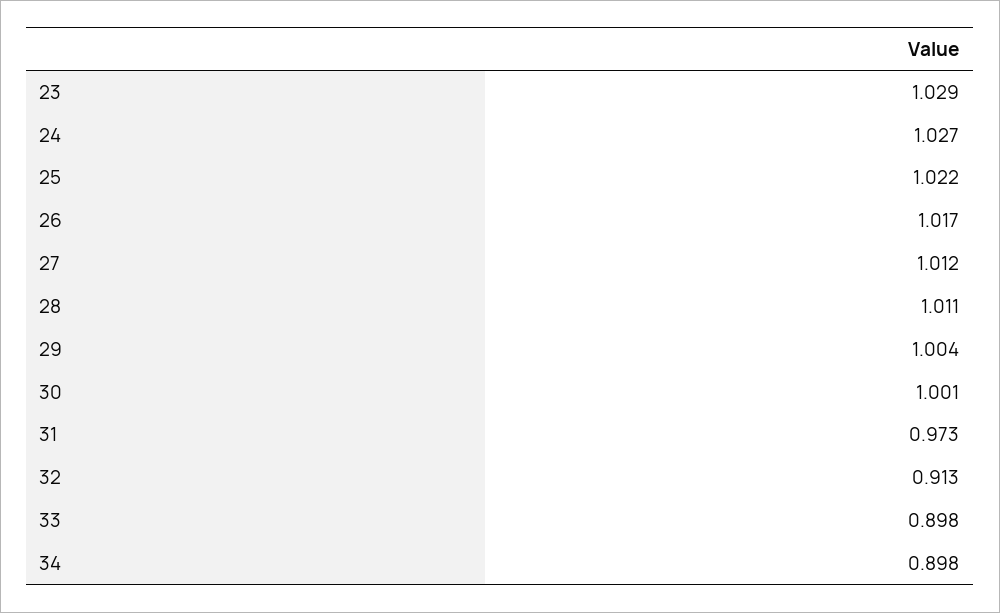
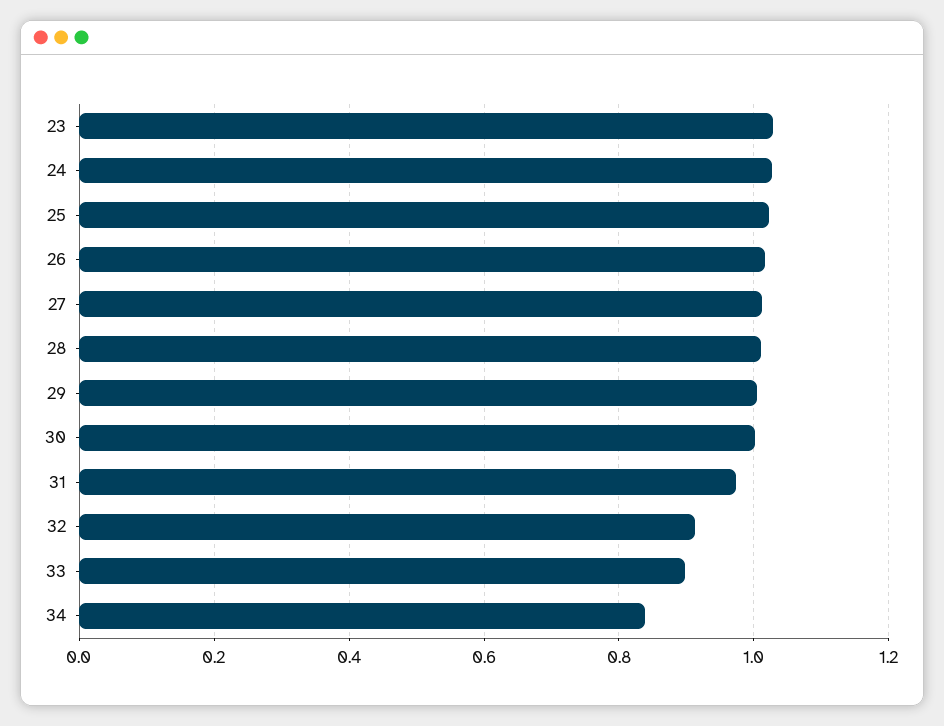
34: 0.898 -> 0.84

